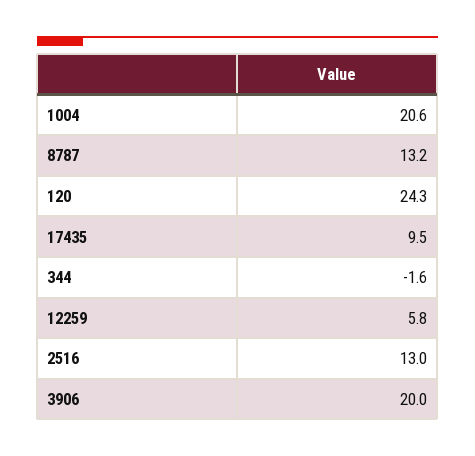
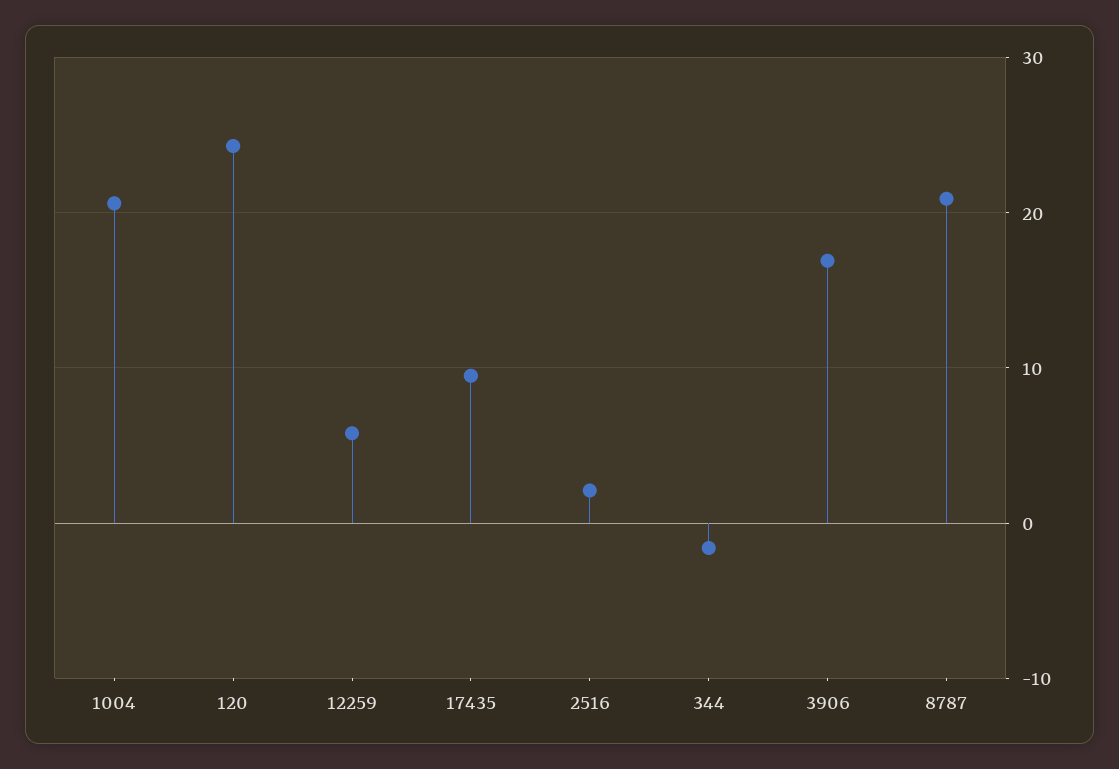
8787: 13.2 -> 21
2516: 13 -> 2
3906: 20 -> 17

